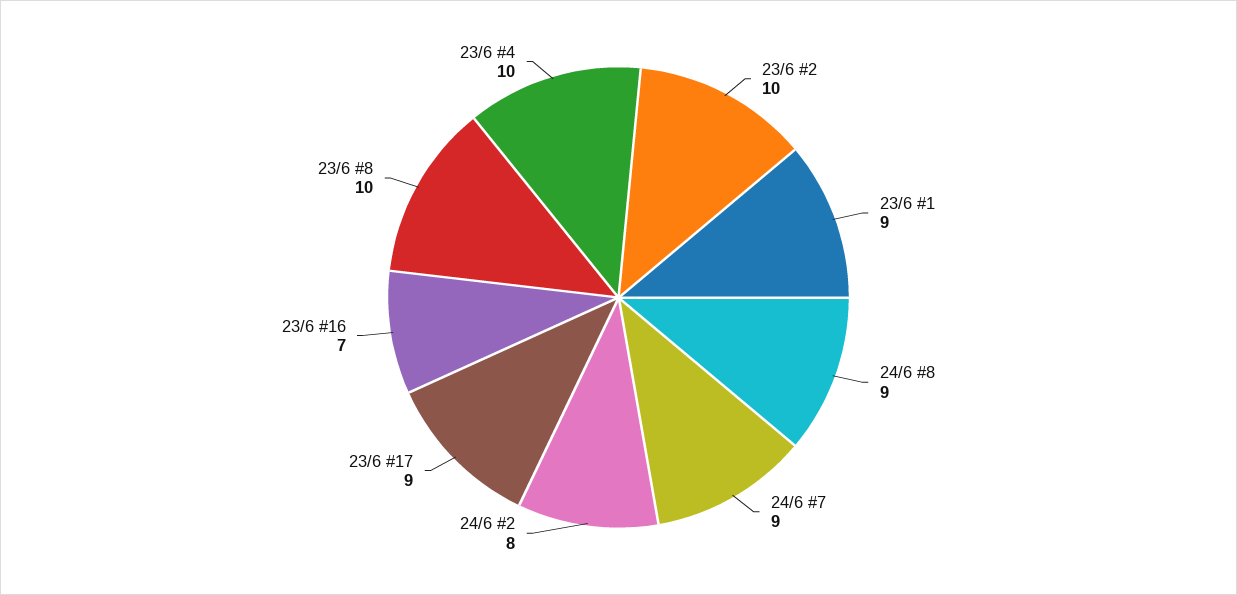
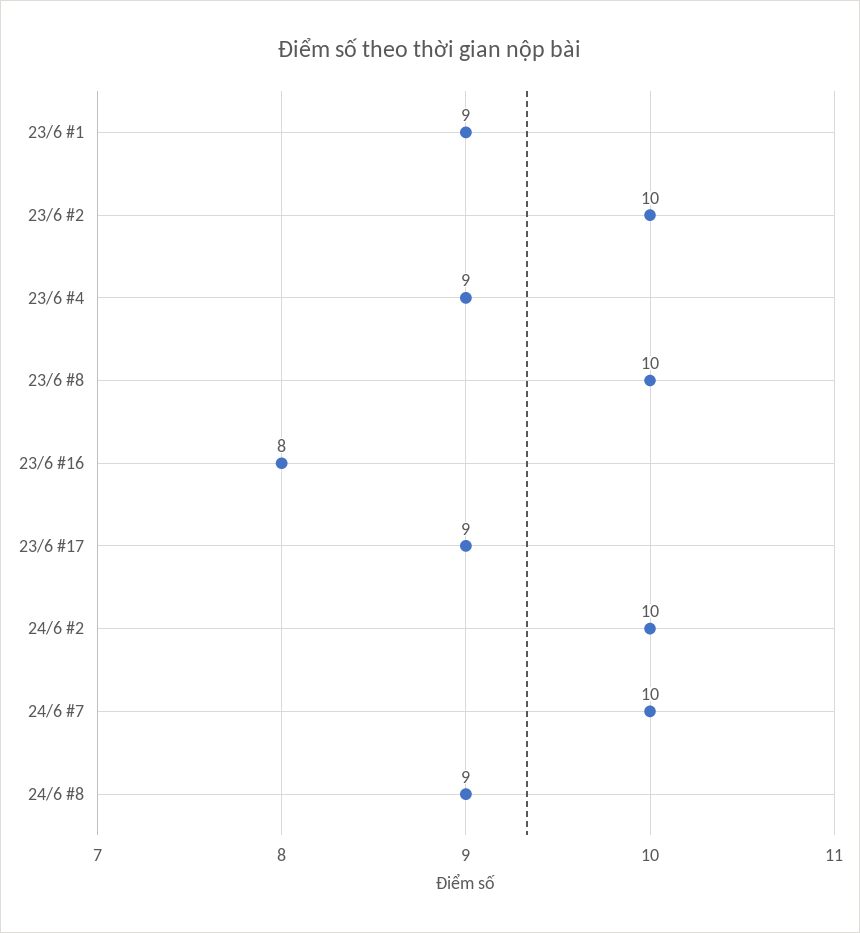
24/6 #7: 9 -> 10
24/6 #2: 8 -> 10
23/6 #16: 7 -> 8
23/6 #4: 10 -> 9

